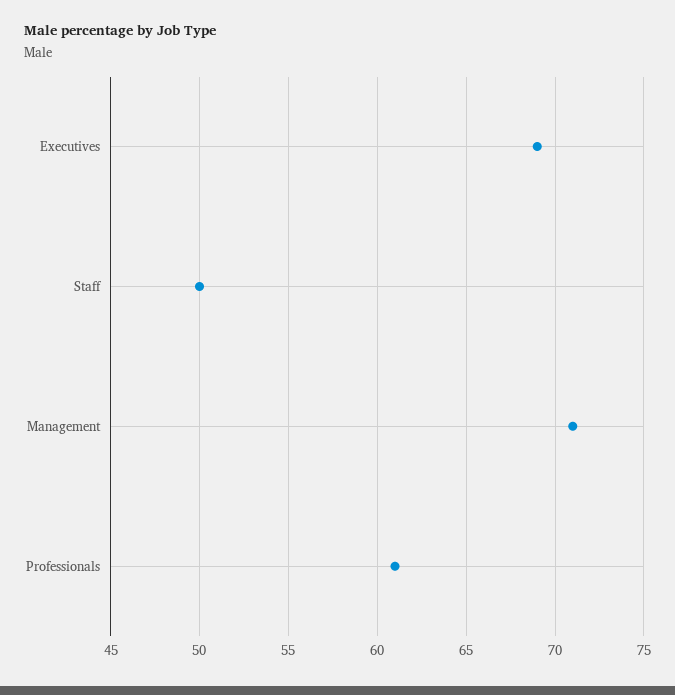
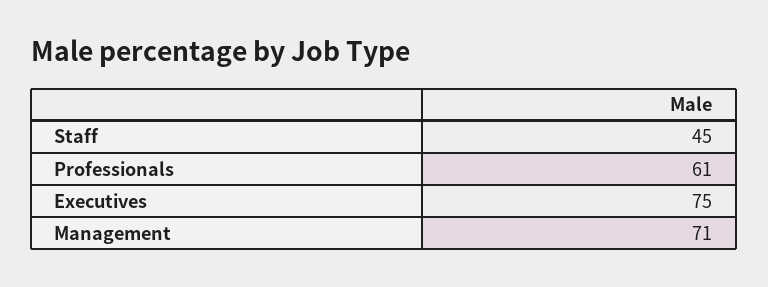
Executives: 69 -> 75
Staff: 50 -> 45

